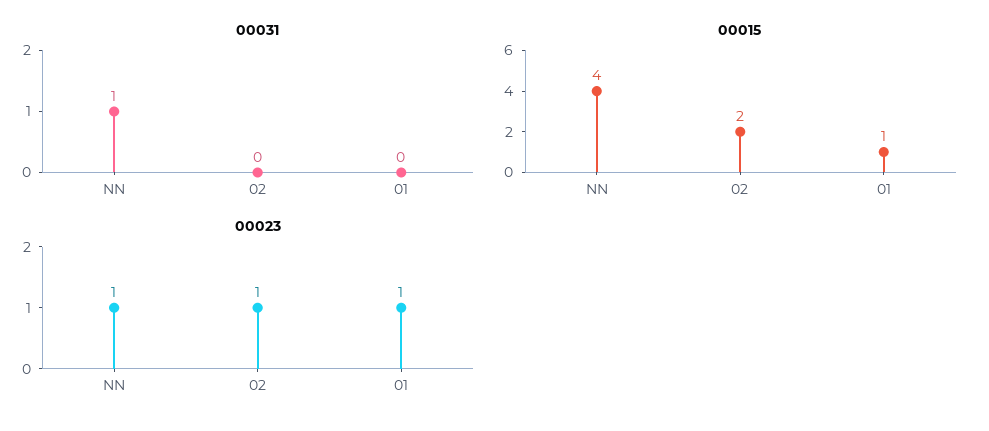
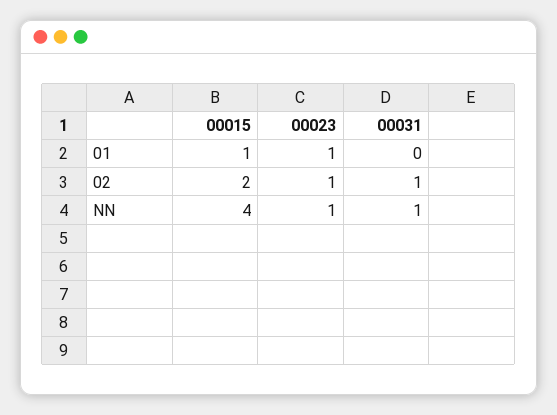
00031, 02: 0 -> 1

